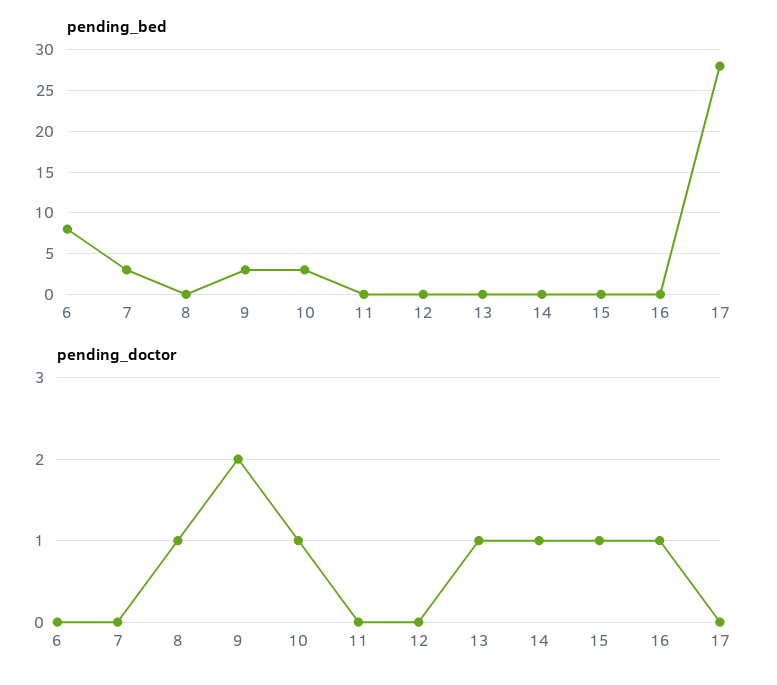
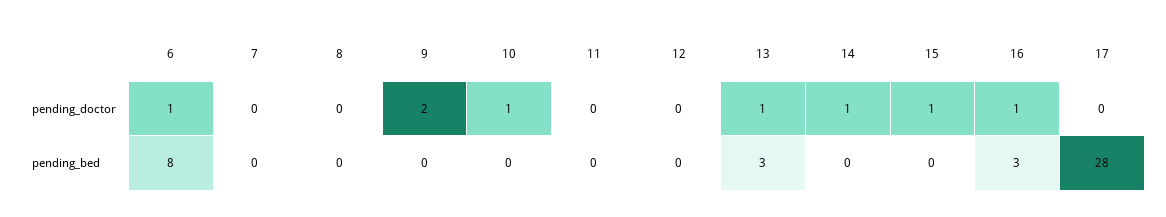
pending_bed, 7: 3 -> 0
pending_bed, 9: 3 -> 0
pending_bed, 10: 3 -> 0
pending_bed, 13: 0 -> 3
pending_bed, 16: 0 -> 3
pending_doctor, 6: 0 -> 1
pending_doctor, 8: 1 -> 0

